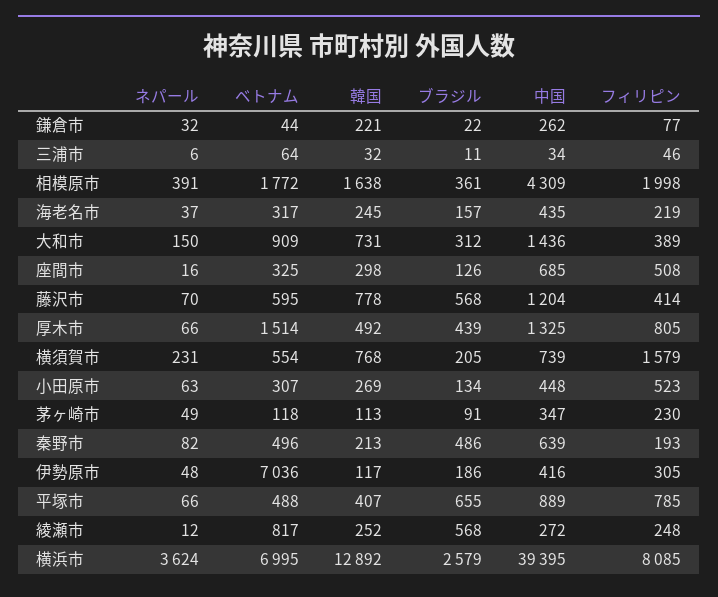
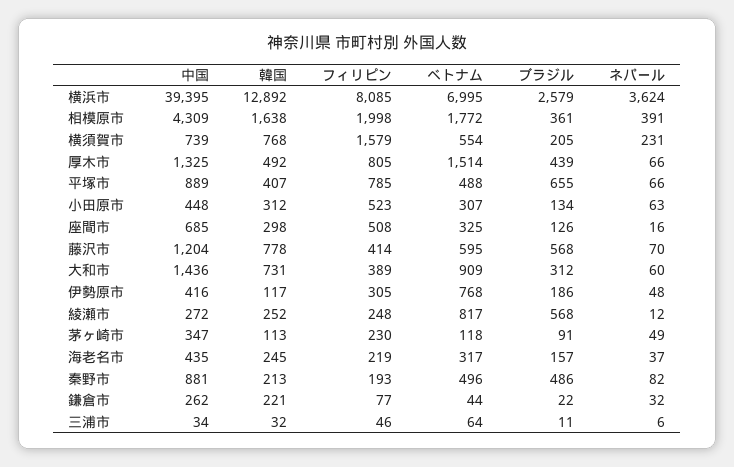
ネパール, 大和市: 150 -> 60
韓国, 小田原市: 269 -> 312
中国, 秦野市: 639 -> 881
ベトナム, 伊勢原市: 7036 -> 768

